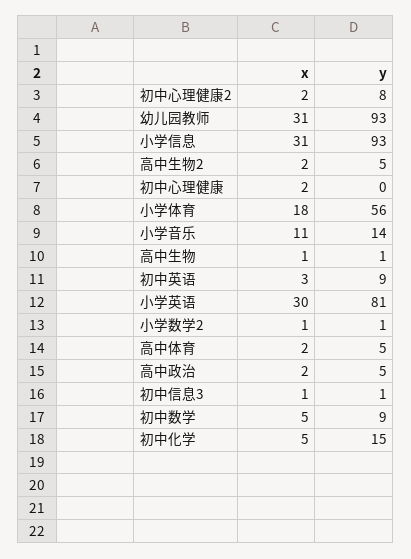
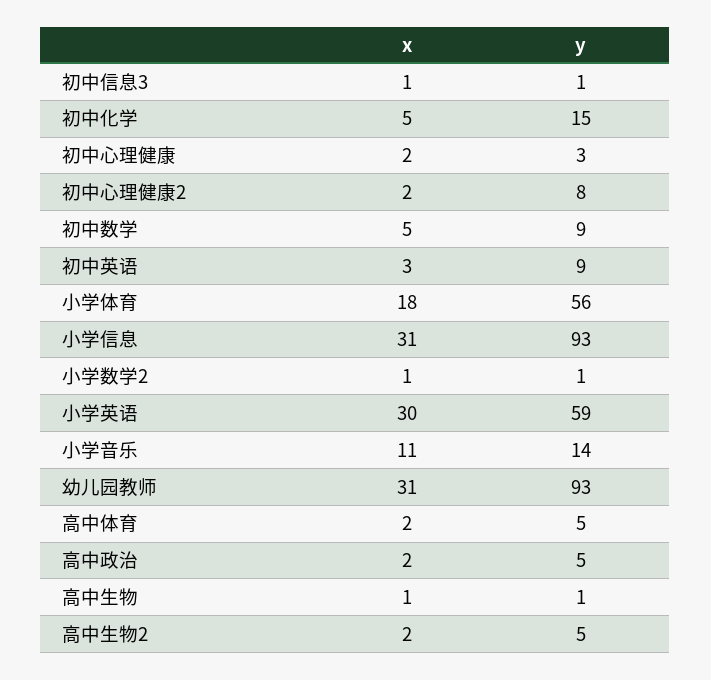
y, 初中心理健康: 0 -> 3
y, 小学英语: 81 -> 59

